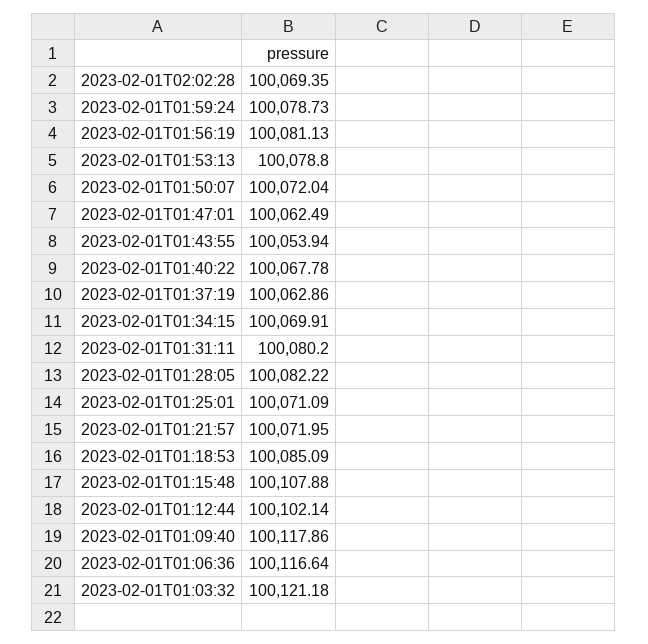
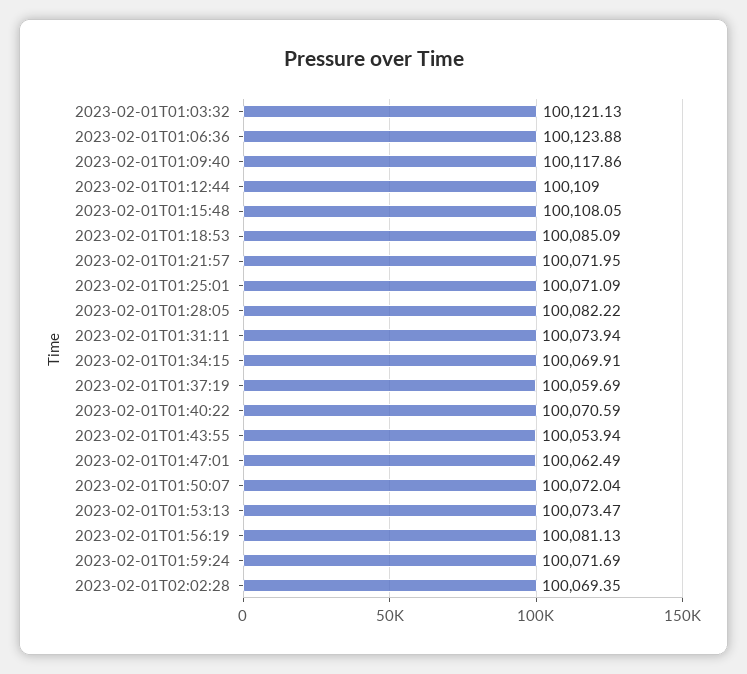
2023-02-01T01:59:24: 100078.73 -> 100071.69
2023-02-01T01:53:13: 100078.8 -> 100073.47
2023-02-01T01:40:22: 100067.78 -> 100070.59
2023-02-01T01:37:19: 100062.86 -> 100059.69
2023-02-01T01:31:11: 100080.2 -> 100073.94
2023-02-01T01:15:48: 100107.88 -> 100108.05
2023-02-01T01:12:44: 100102.14 -> 100109
2023-02-01T01:06:36: 100116.64 -> 100123.88
2023-02-01T01:03:32: 100121.18 -> 100121.13

